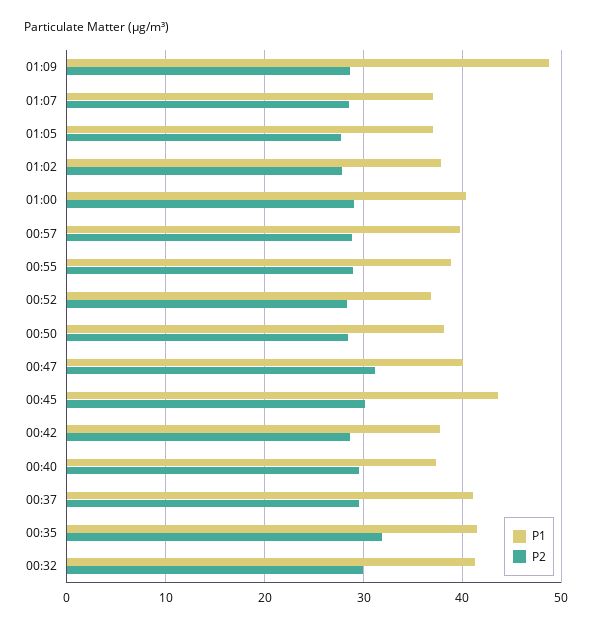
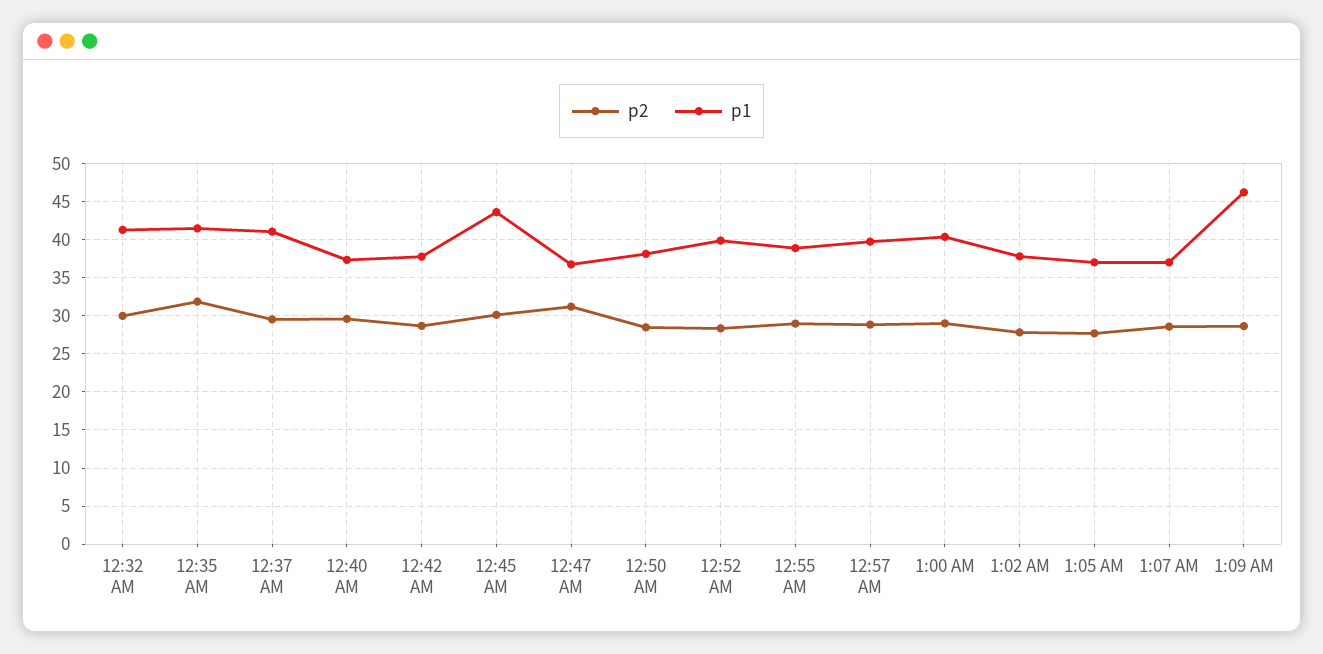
P1, 01:09: 49 -> 46
P1, 00:52: 37 -> 40
P1, 00:47: 40 -> 37

